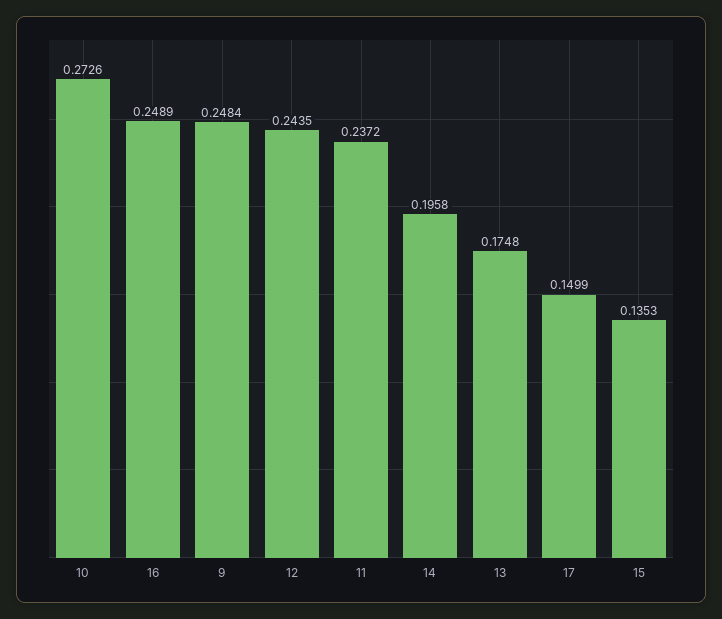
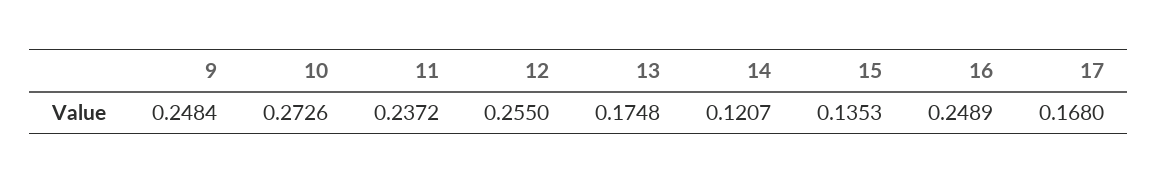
12: 0.2435 -> 0.255
14: 0.1958 -> 0.1207
17: 0.1499 -> 0.168

